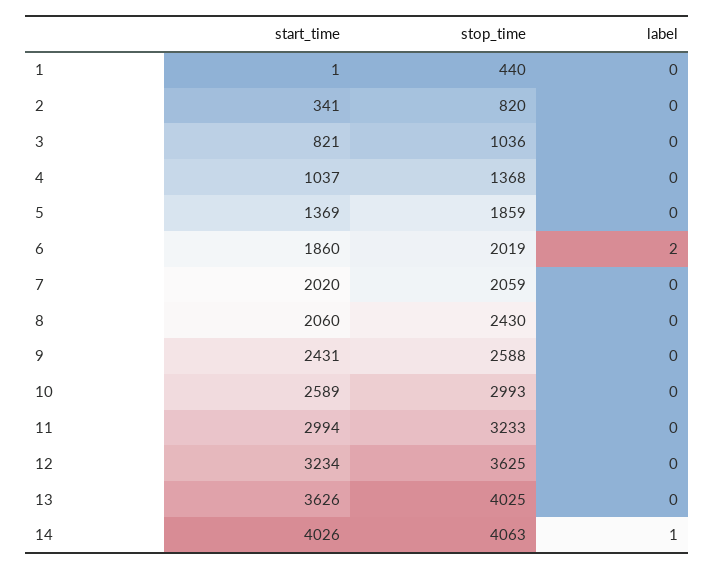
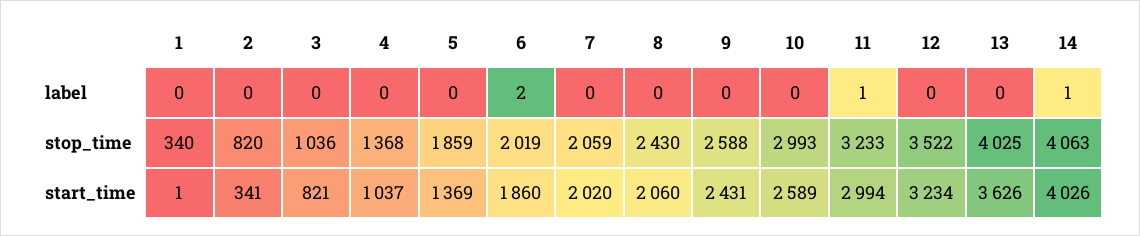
stop_time, 1: 440 -> 340
label, 11: 0 -> 1
stop_time, 12: 3625 -> 3522

